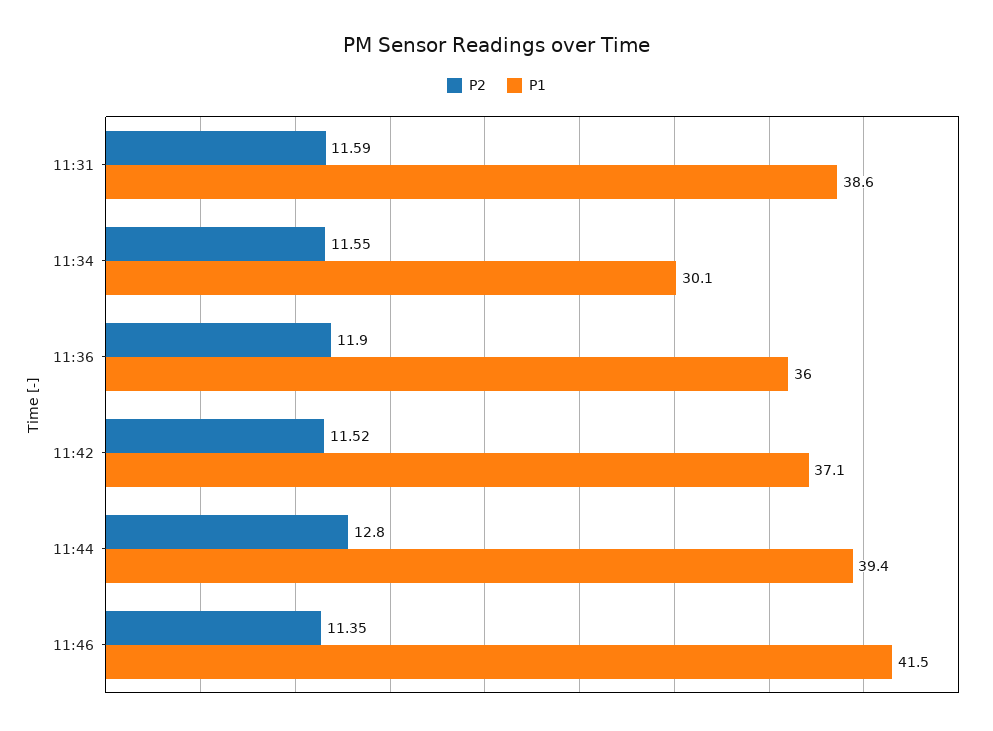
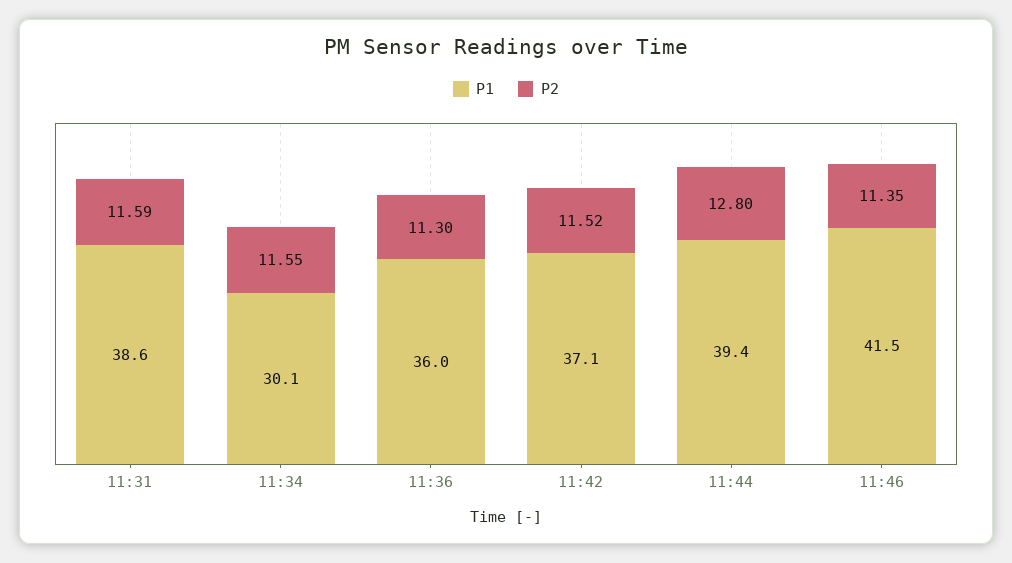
P2, 11:36: 11.9 -> 11.3

